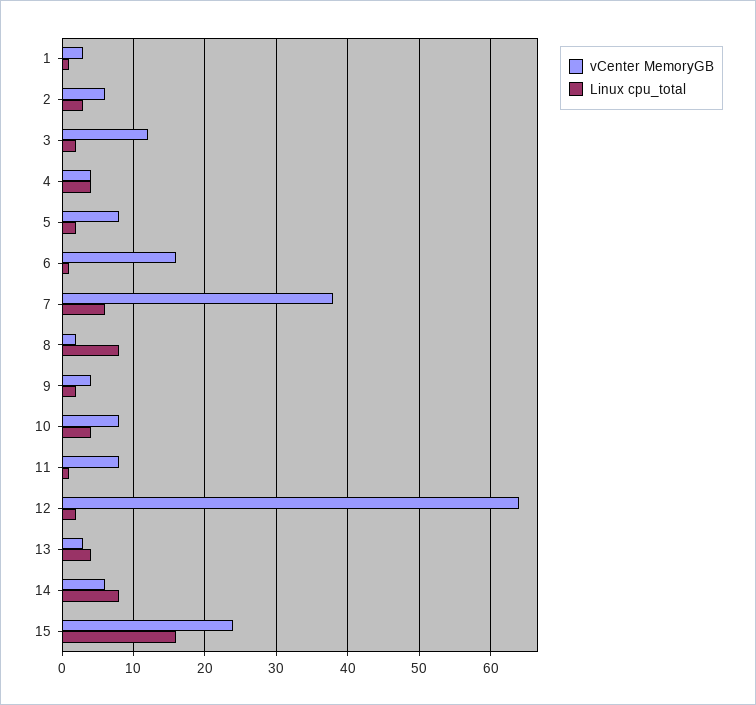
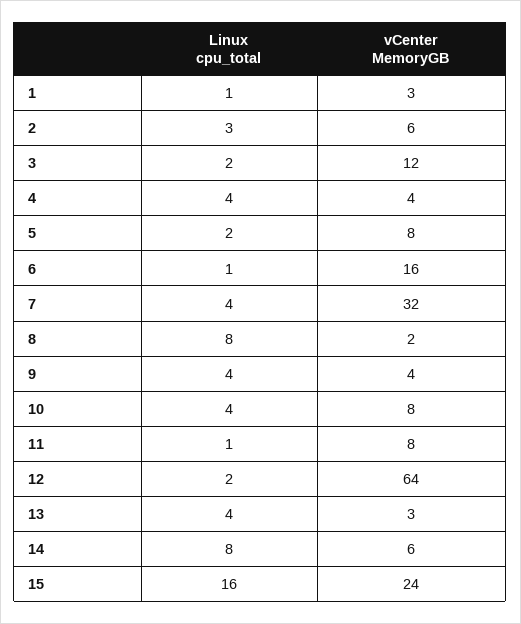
vCenter MemoryGB, 7: 38 -> 32
Linux cpu_total, 7: 6 -> 4
Linux cpu_total, 9: 2 -> 4

